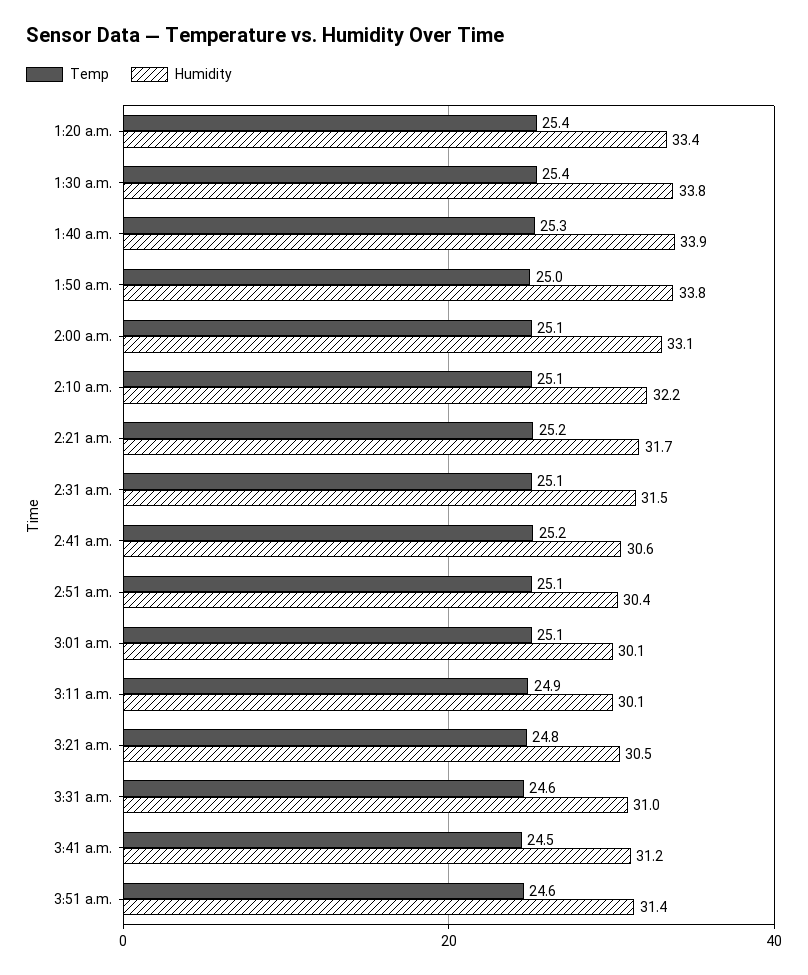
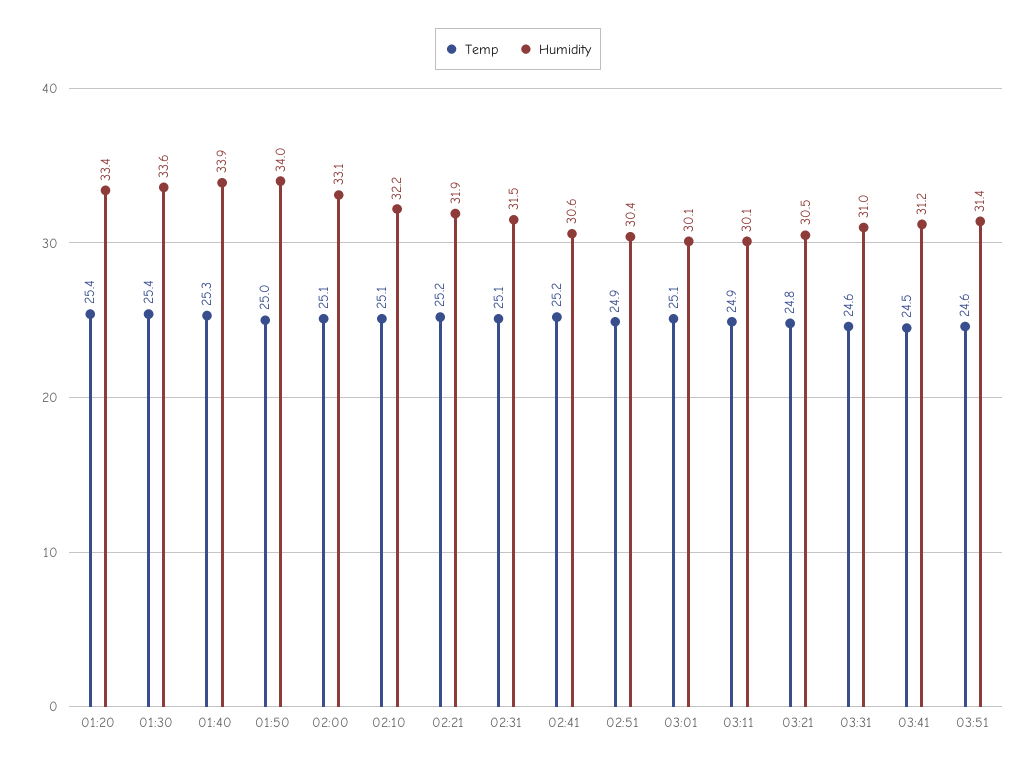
Humidity, 1:30 a.m.: 33.8 -> 33.6
Humidity, 1:50 a.m.: 33.8 -> 34
Humidity, 2:21 a.m.: 31.7 -> 31.9
Temp, 2:51 a.m.: 25.1 -> 24.9

